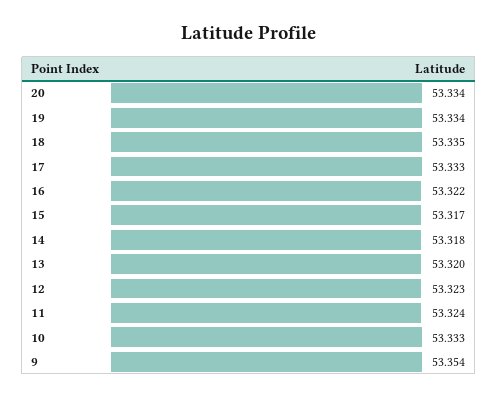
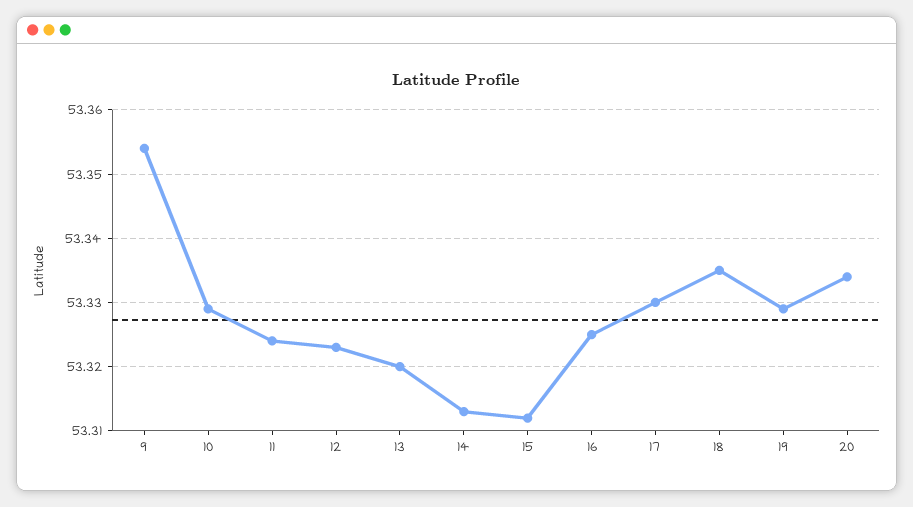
19: 53.334 -> 53.329
17: 53.333 -> 53.33
16: 53.322 -> 53.325
15: 53.317 -> 53.312
14: 53.318 -> 53.313
10: 53.333 -> 53.329

